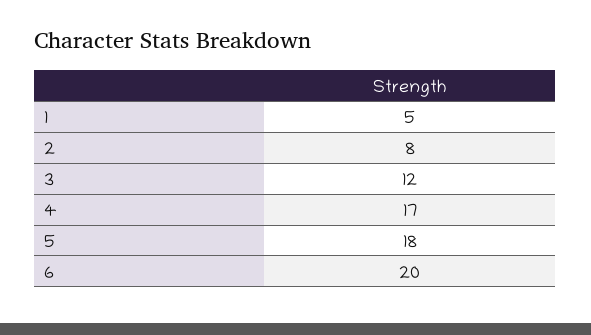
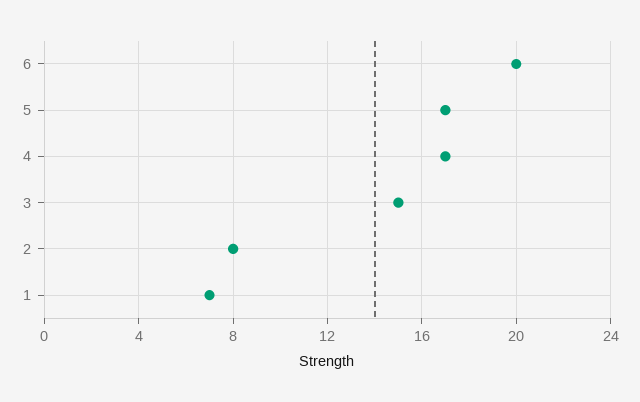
1: 5 -> 7
3: 12 -> 15
5: 18 -> 17

